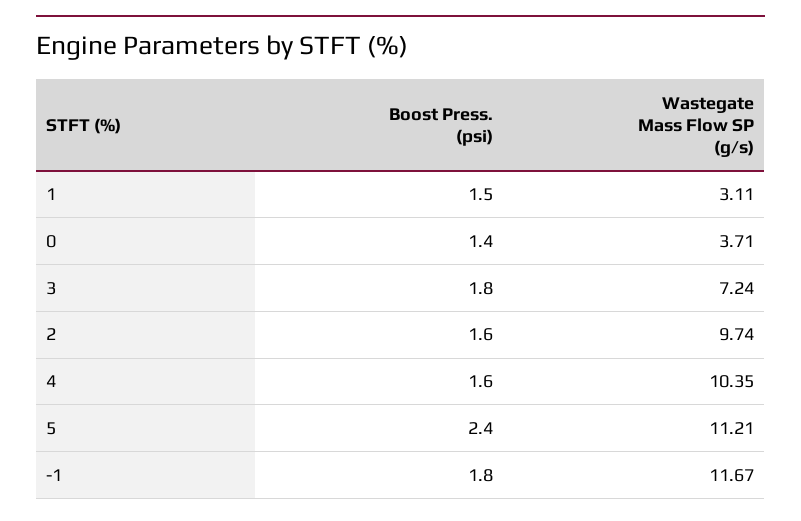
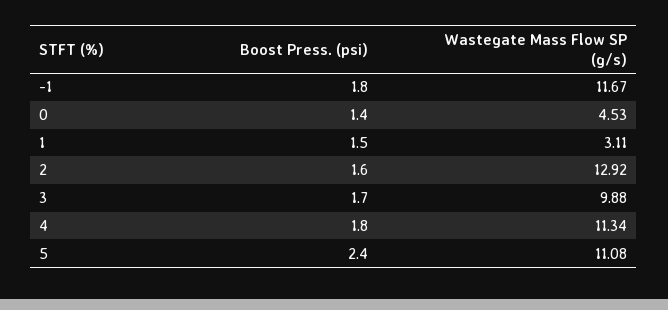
Wastegate Mass Flow SP (g/s), 0: 3.71 -> 4.53
Boost Press. (psi), 3: 1.8 -> 1.7
Wastegate Mass Flow SP (g/s), 3: 7.24 -> 9.88
Wastegate Mass Flow SP (g/s), 2: 9.74 -> 12.92
Boost Press. (psi), 4: 1.6 -> 1.8
Wastegate Mass Flow SP (g/s), 4: 10.35 -> 11.34
Wastegate Mass Flow SP (g/s), 5: 11.21 -> 11.08

